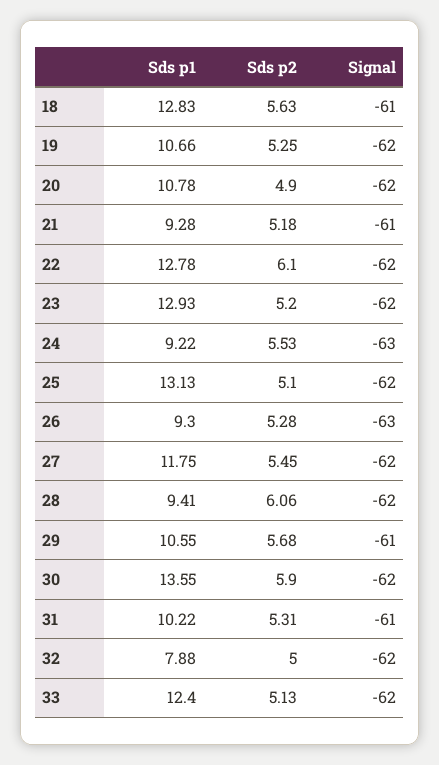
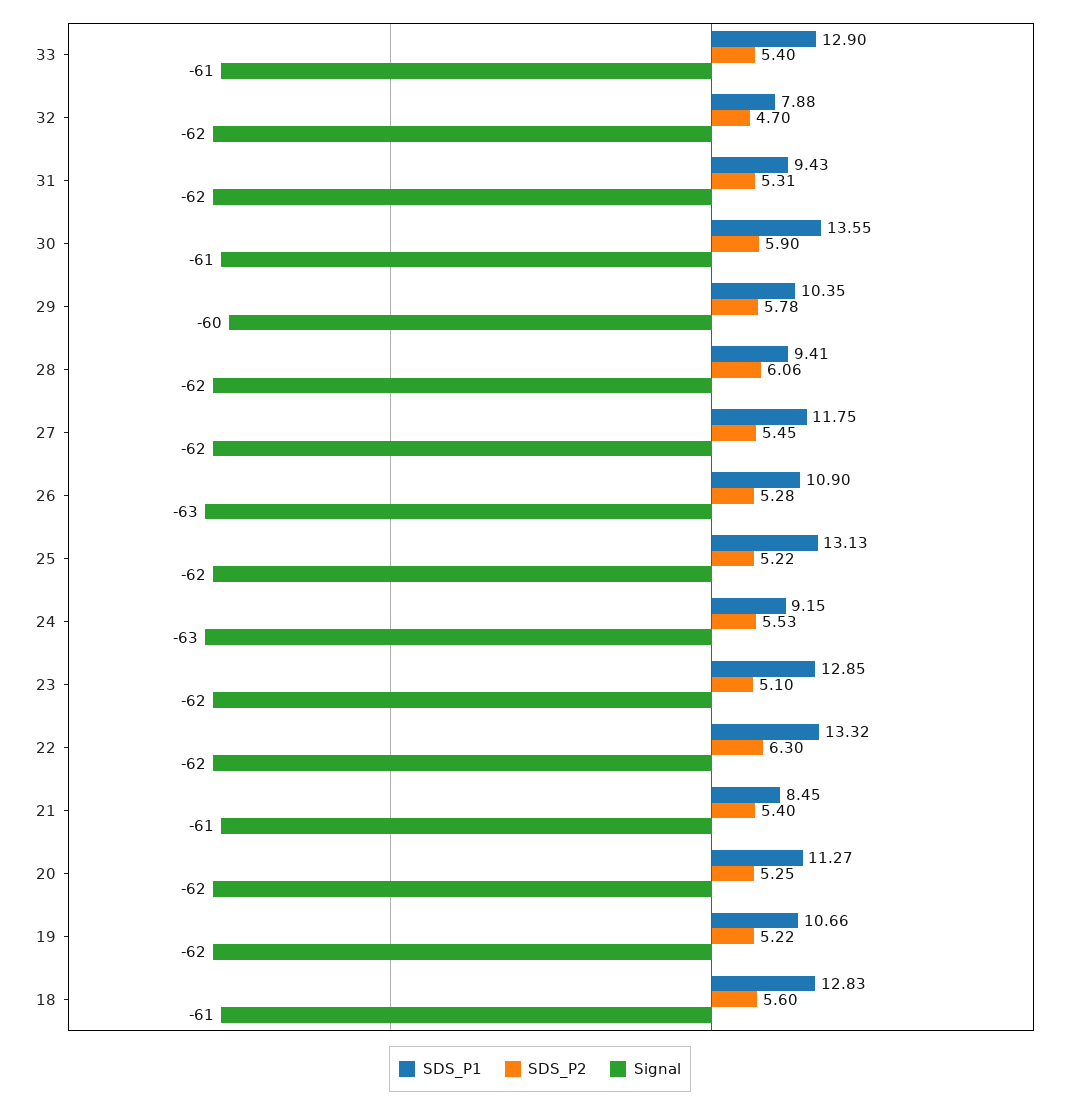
Sds p2, 18: 5.63 -> 5.6
Sds p2, 19: 5.25 -> 5.22
Sds p1, 20: 10.78 -> 11.27
Sds p2, 20: 4.9 -> 5.25
Sds p1, 21: 9.28 -> 8.45
Sds p2, 21: 5.18 -> 5.4
Sds p1, 22: 12.78 -> 13.32
Sds p2, 22: 6.1 -> 6.3
Sds p1, 23: 12.93 -> 12.85
Sds p2, 23: 5.2 -> 5.1
Sds p1, 24: 9.22 -> 9.15
Sds p2, 25: 5.1 -> 5.22
Sds p1, 26: 9.3 -> 10.9
Sds p1, 29: 10.55 -> 10.35
Sds p2, 29: 5.68 -> 5.78
Signal, 29: -61 -> -60
Signal, 30: -62 -> -61
Sds p1, 31: 10.22 -> 9.43
Signal, 31: -61 -> -62
Sds p2, 32: 5 -> 4.7
Sds p1, 33: 12.4 -> 12.9
Sds p2, 33: 5.13 -> 5.4
Signal, 33: -62 -> -61

